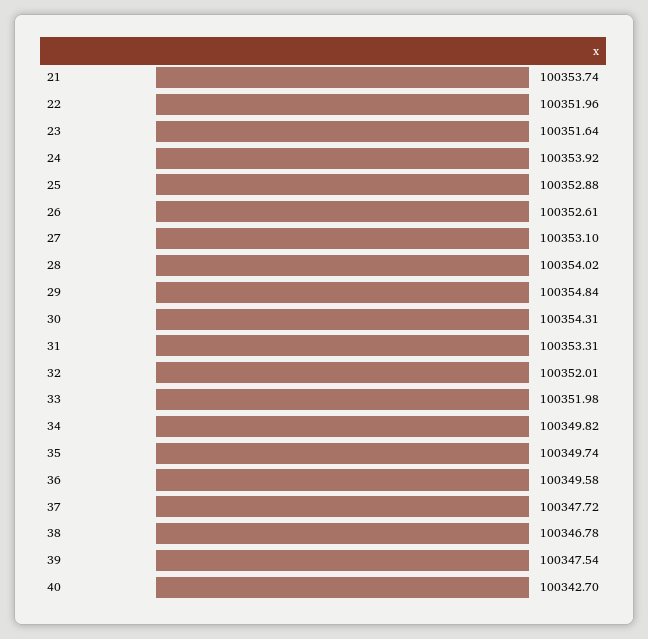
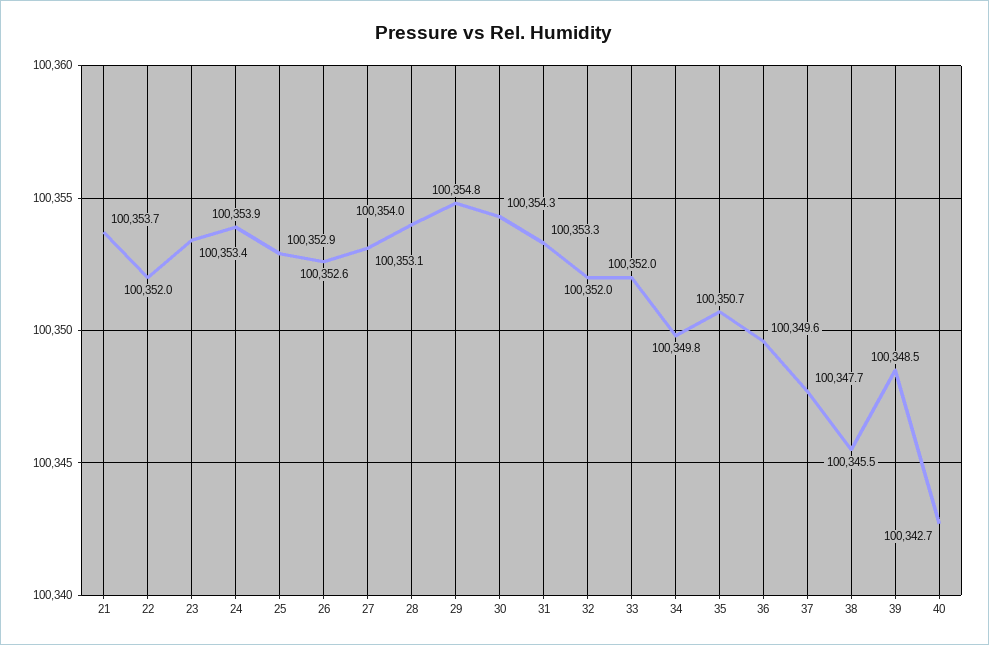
23: 100351.64 -> 100353.4
35: 100349.74 -> 100350.7
38: 100346.78 -> 100345.5
39: 100347.54 -> 100348.5

